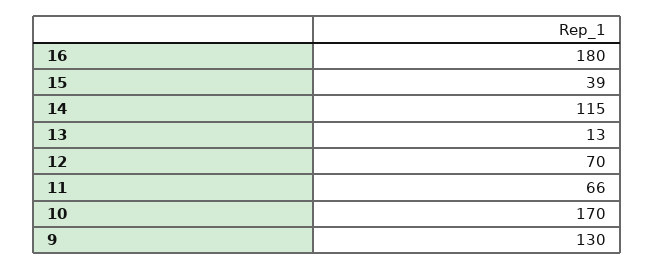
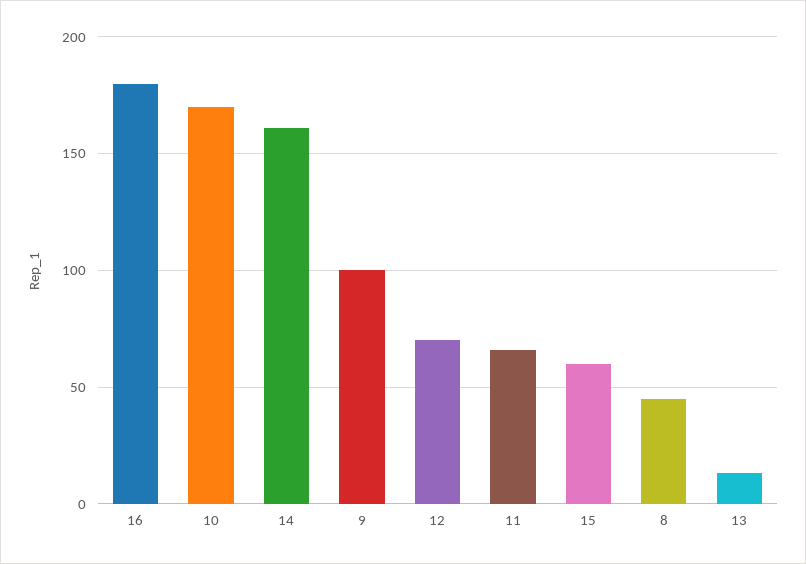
15: 39 -> 60
14: 115 -> 160
9: 130 -> 100
8: none -> 45

